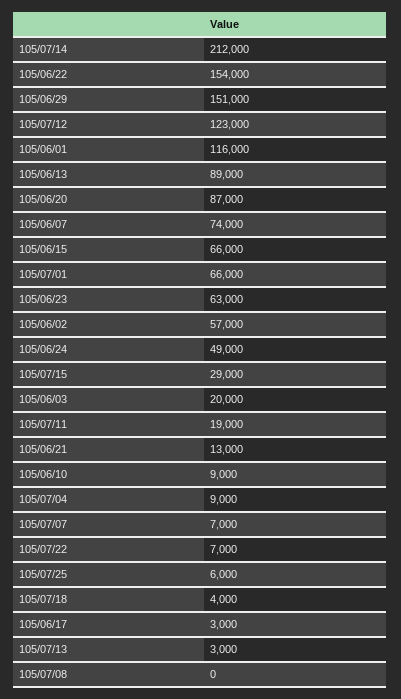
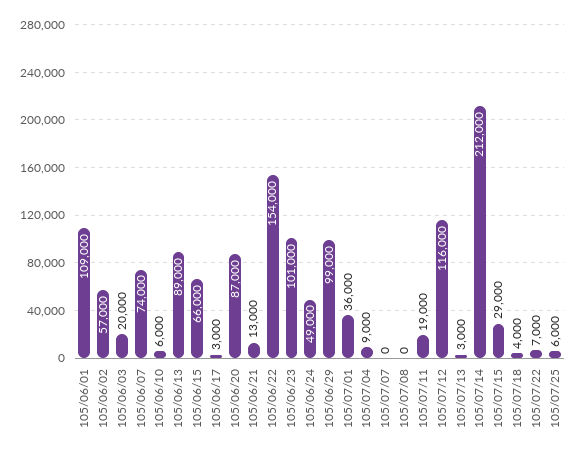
105/06/29: 151000 -> 99000
105/07/12: 123000 -> 116000
105/06/01: 116000 -> 109000
105/07/01: 66000 -> 36000
105/06/23: 63000 -> 101000
105/06/10: 9000 -> 6000
105/07/07: 7000 -> 0

